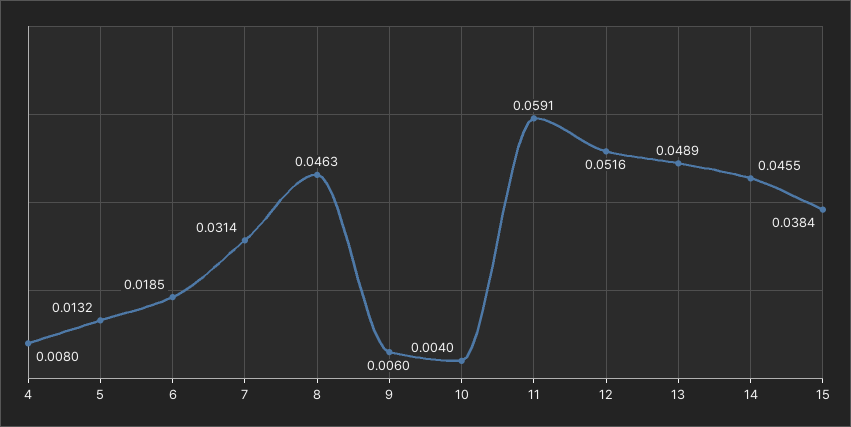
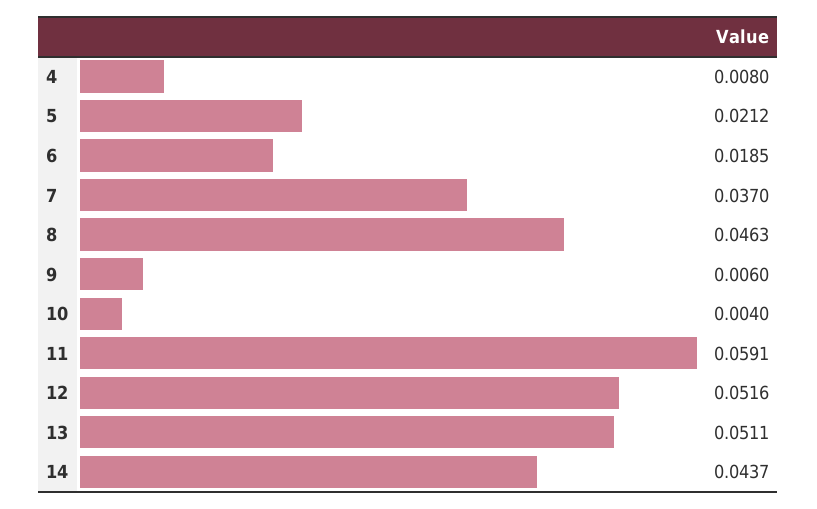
5: 0.0132 -> 0.0212
7: 0.0314 -> 0.037
13: 0.0489 -> 0.0511
14: 0.0455 -> 0.0437
15: 0.0384 -> none

